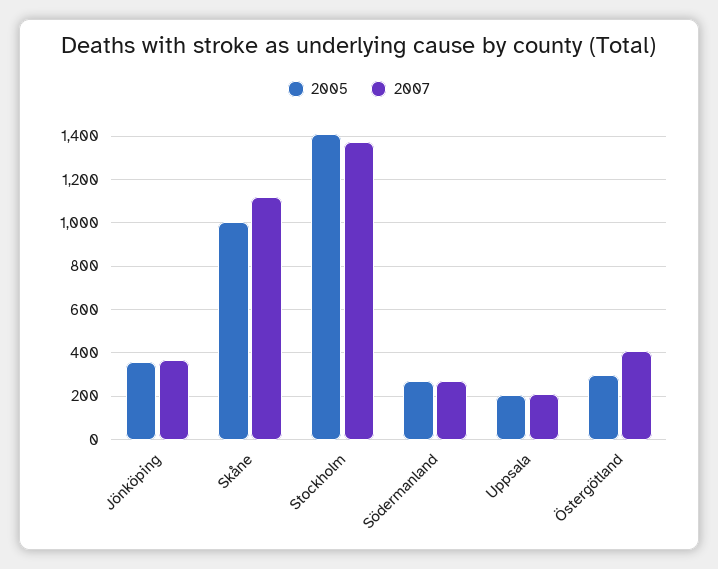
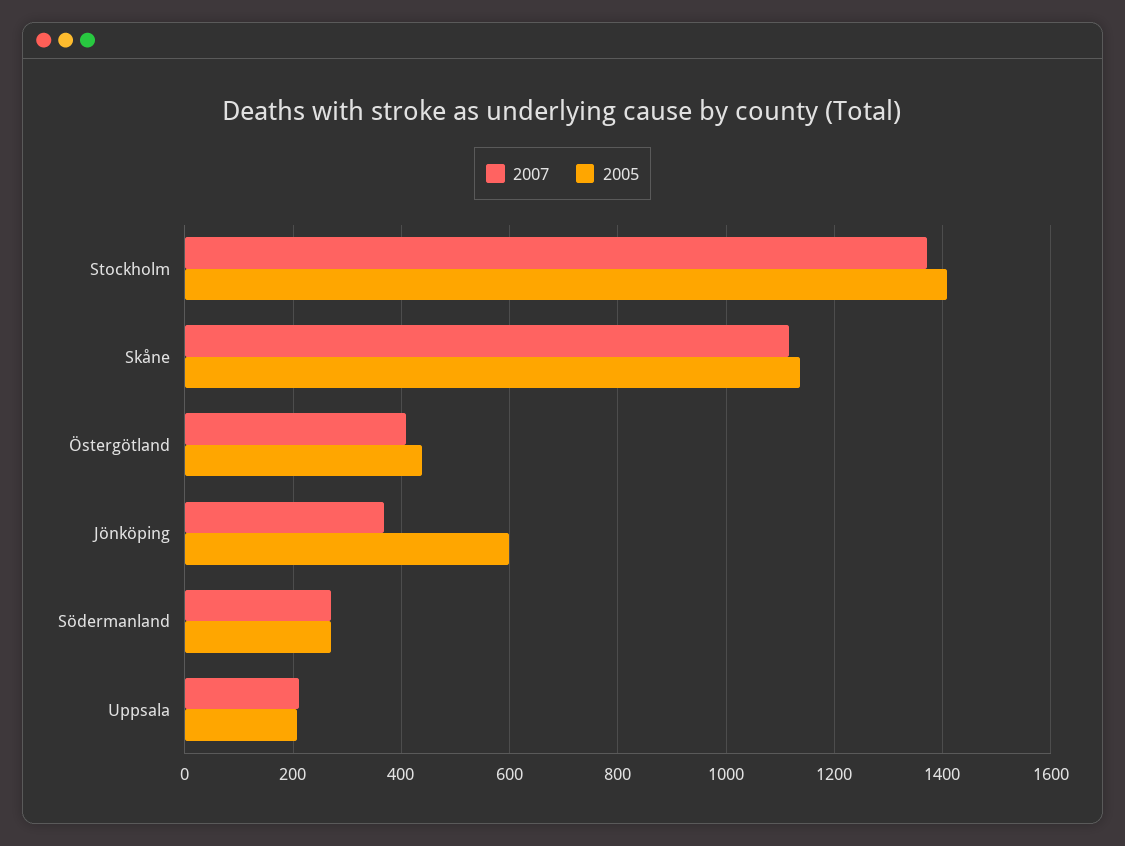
2005, Jönköping: 350 -> 600
2005, Skåne: 1000 -> 1140
2005, Östergötland: 300 -> 440

